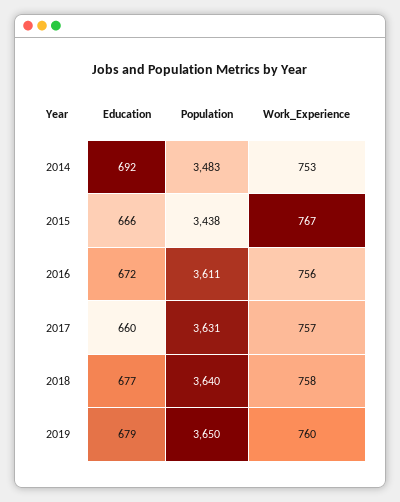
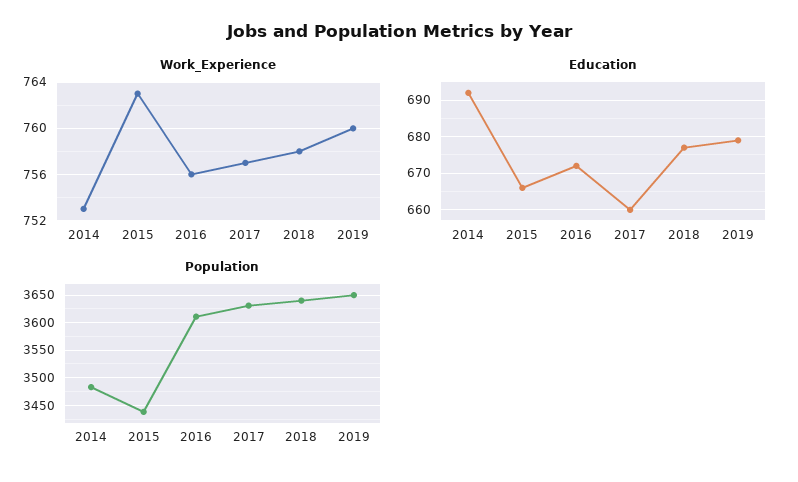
Work_Experience, 2015: 767 -> 763

